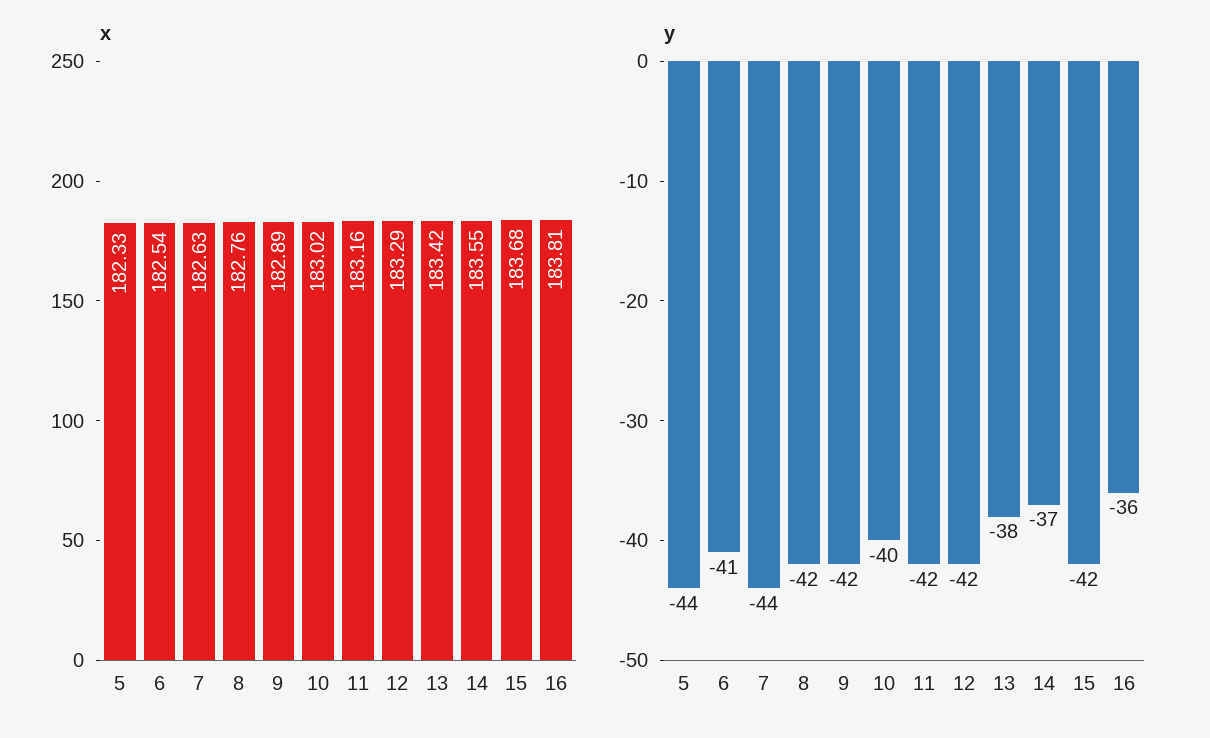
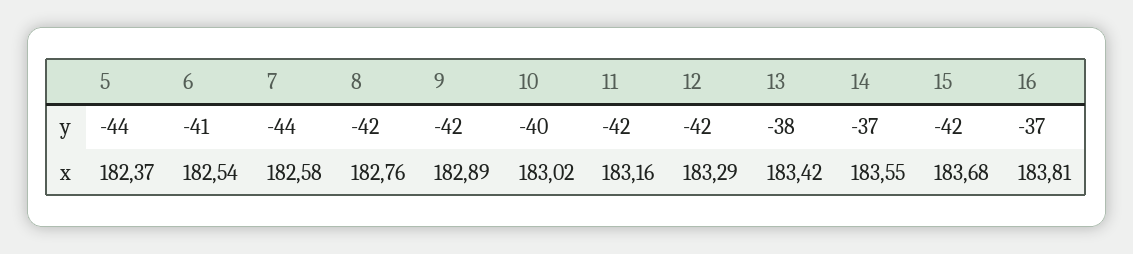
x, 5: 182.33 -> 182.37
x, 7: 182.63 -> 182.58
y, 16: -36 -> -37

